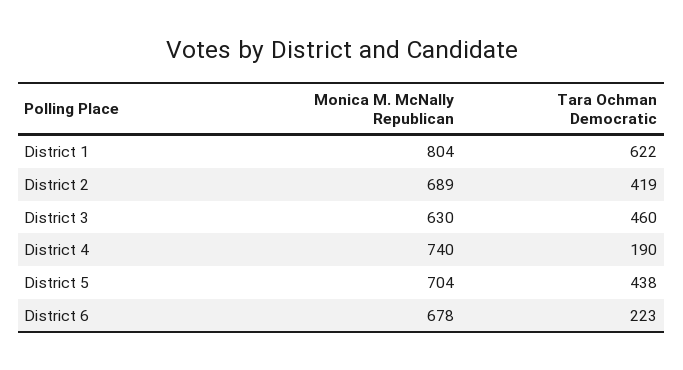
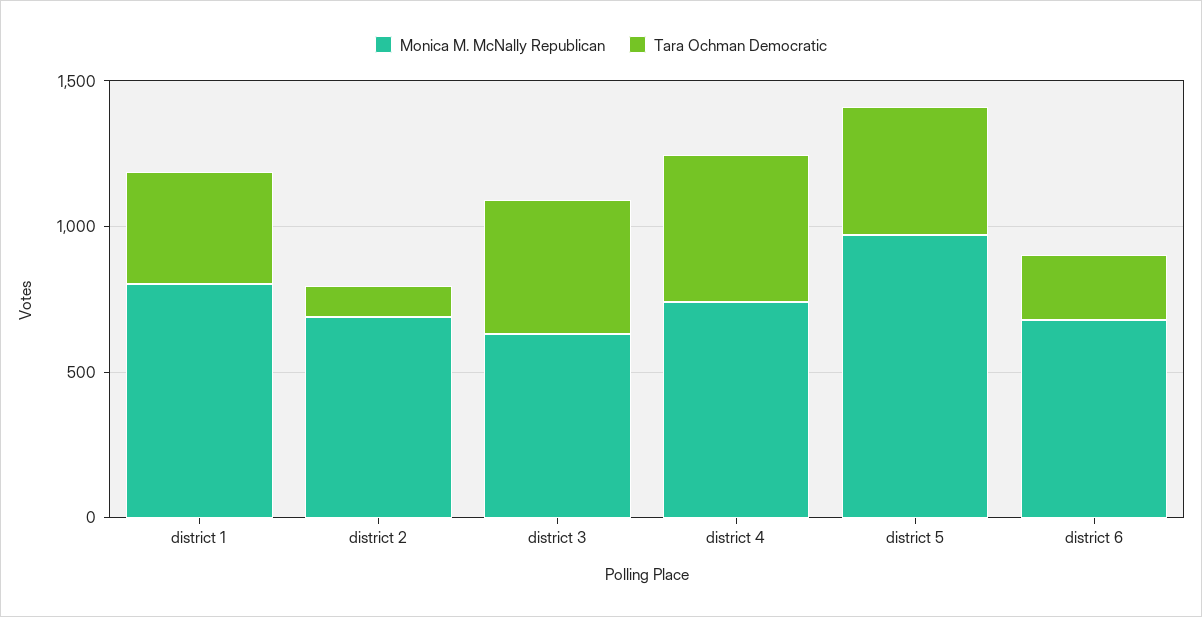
Tara Ochman Democratic, District 1: 622 -> 400
Tara Ochman Democratic, District 2: 419 -> 100
Tara Ochman Democratic, District 4: 190 -> 500
Monica M. McNally Republican, District 5: 704 -> 1000

